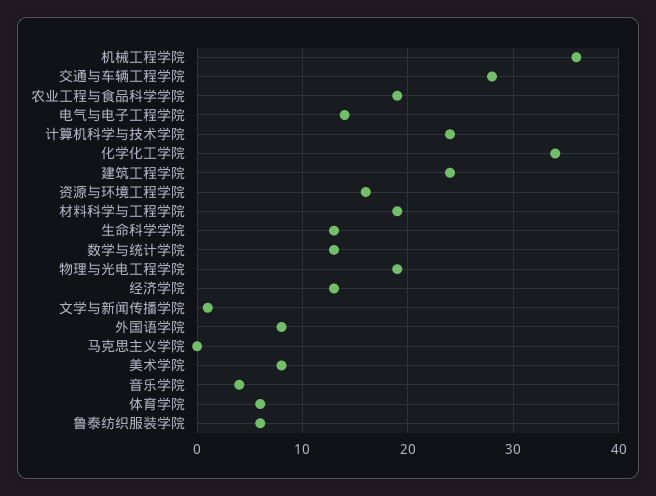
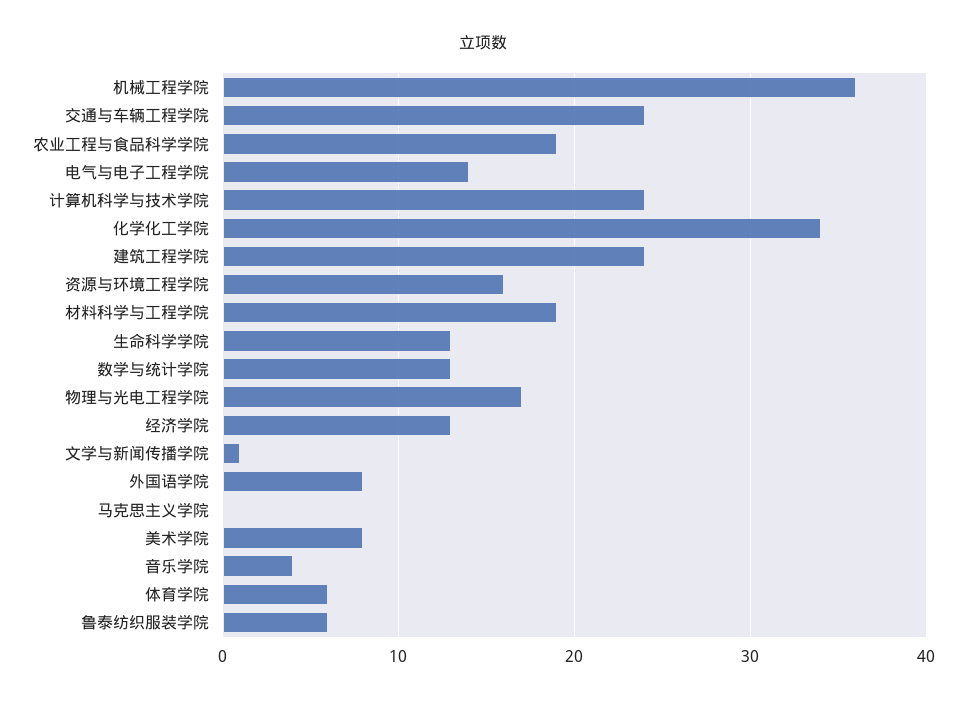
交通与车辆工程学院: 28 -> 24
物理与光电工程学院: 19 -> 17

